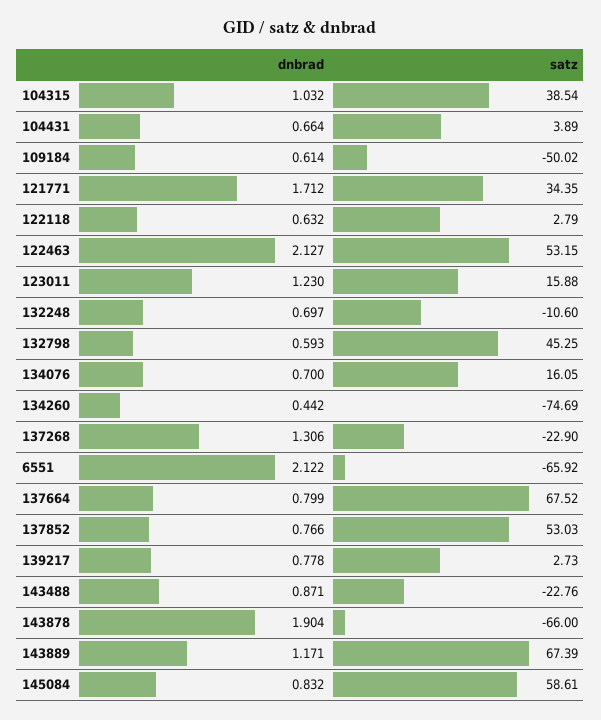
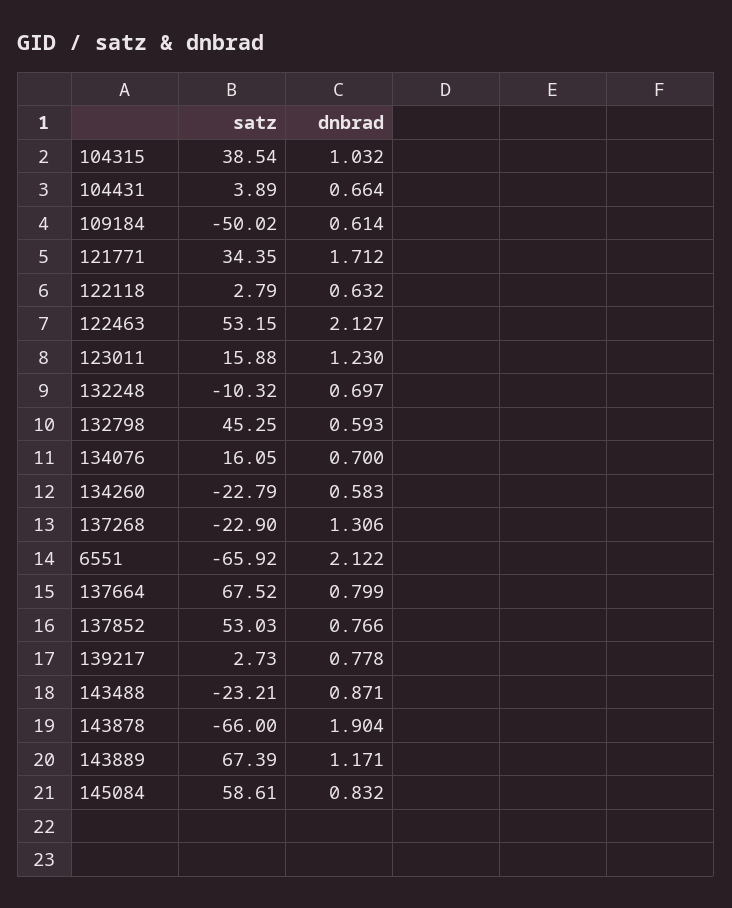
satz, 132248: -10.6 -> -10.32
dnbrad, 134260: 0.442 -> 0.583
satz, 134260: -74.69 -> -22.79
satz, 143488: -22.76 -> -23.21

